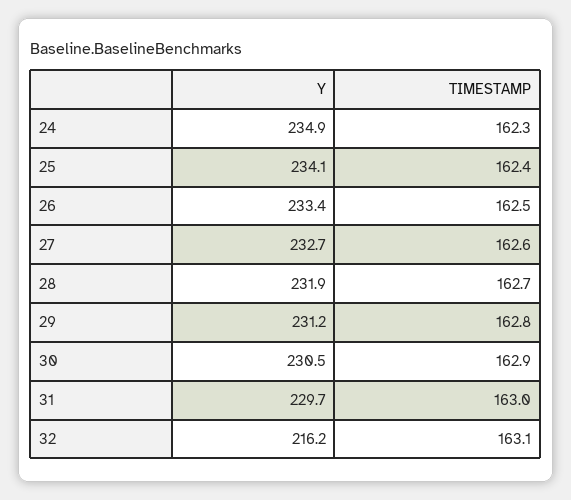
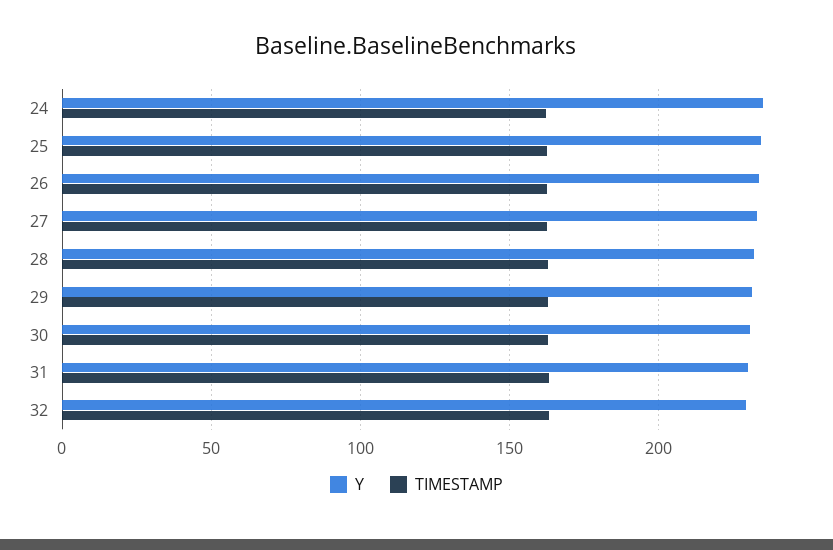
Y, 32: 216.2 -> 230

